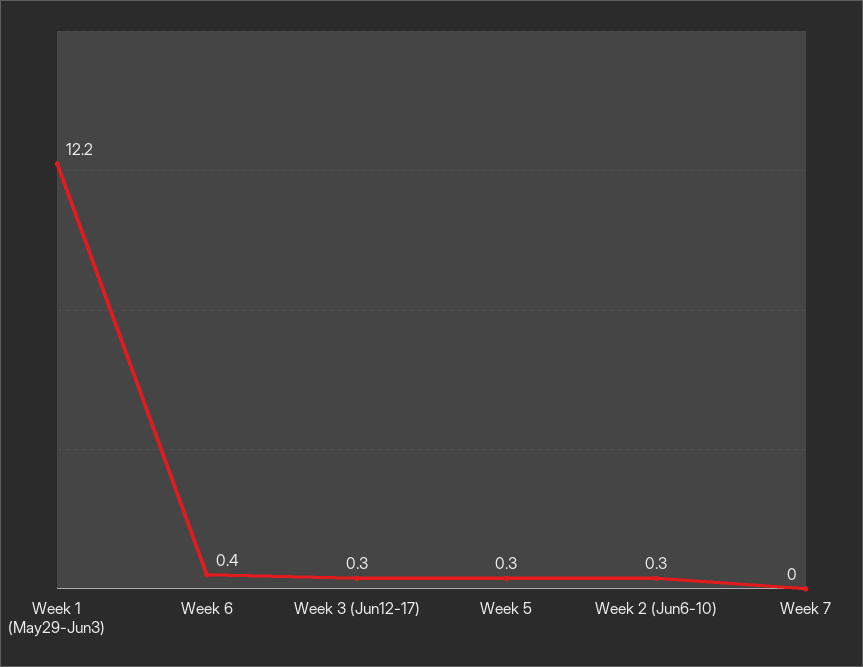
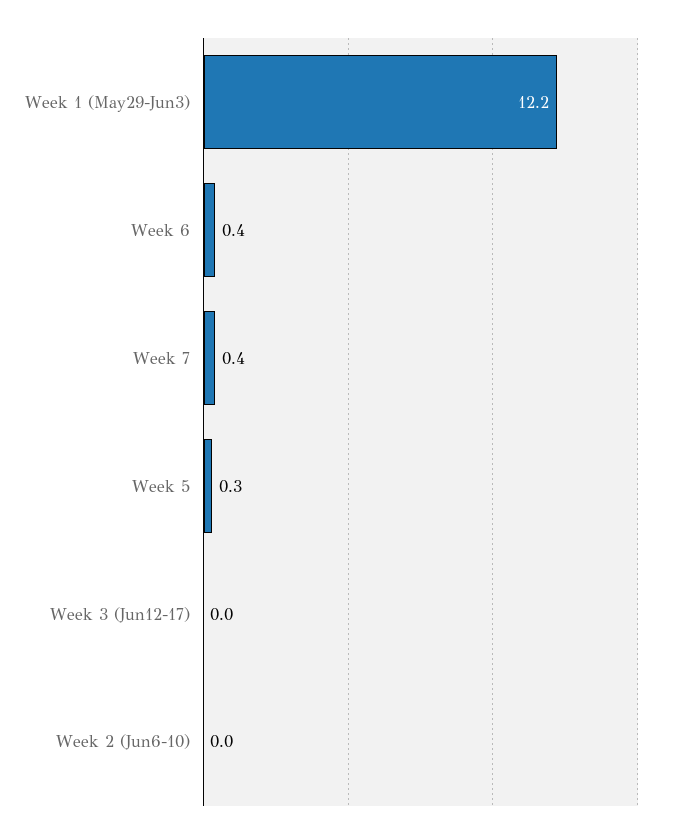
Week 3 (Jun12-17): 0.3 -> 0
Week 2 (Jun6-10): 0.3 -> 0
Week 7: 0 -> 0.4

